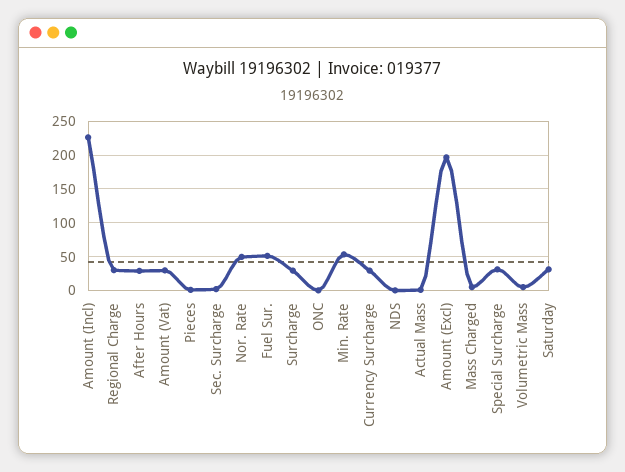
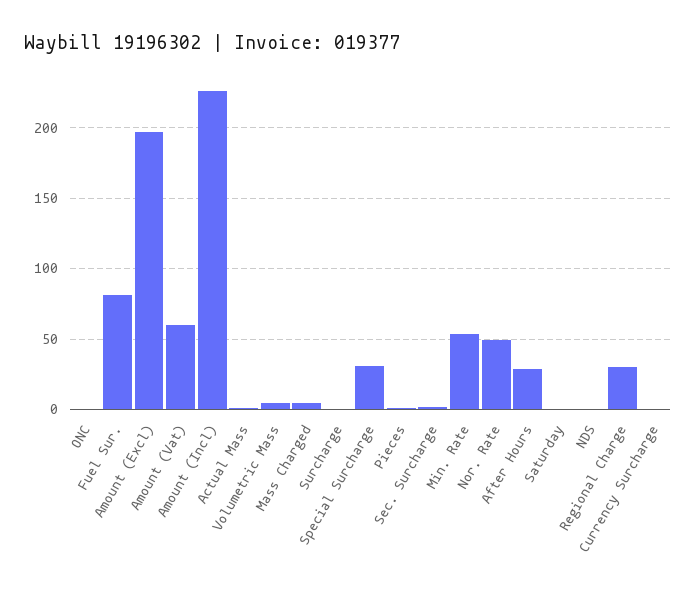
Amount (Vat): 30 -> 60
Fuel Sur.: 50 -> 80
Surcharge: 30 -> 0
Currency Surcharge: 30 -> 0
Saturday: 30 -> 0

